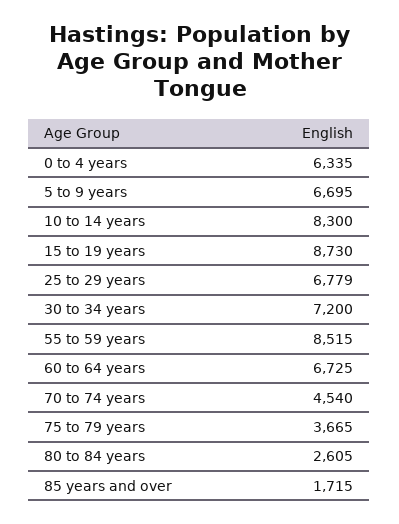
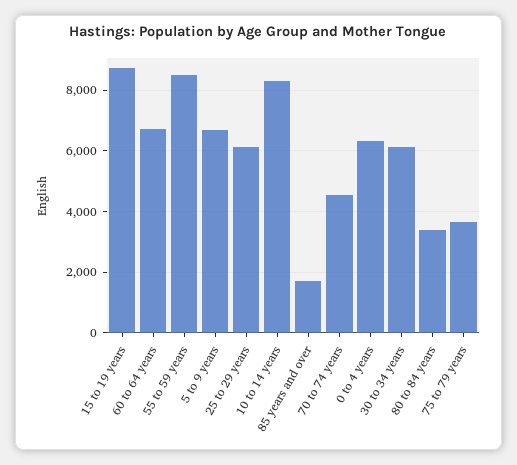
25 to 29 years: 6779 -> 6200
30 to 34 years: 7200 -> 6200
80 to 84 years: 2605 -> 3400

